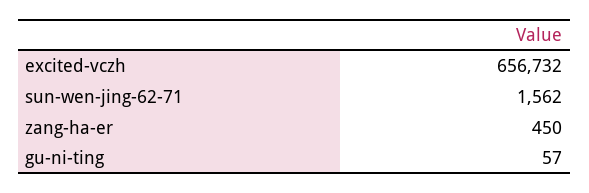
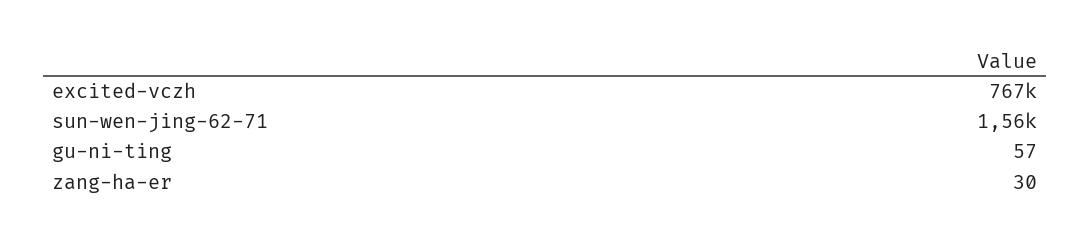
excited-vczh: 656732 -> 767000
zang-ha-er: 450 -> 30

